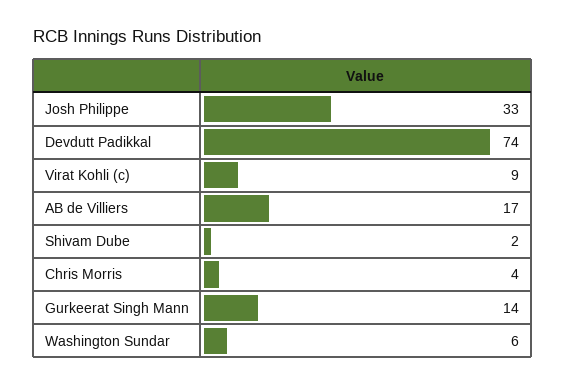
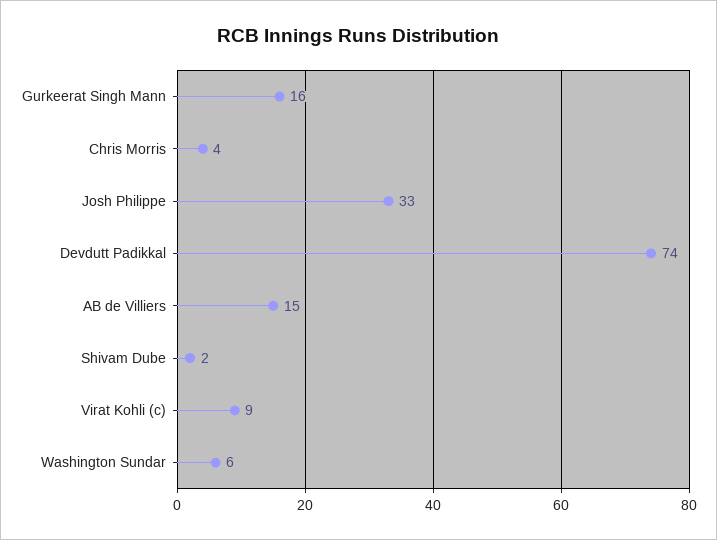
AB de Villiers: 17 -> 15
Gurkeerat Singh Mann: 14 -> 16

